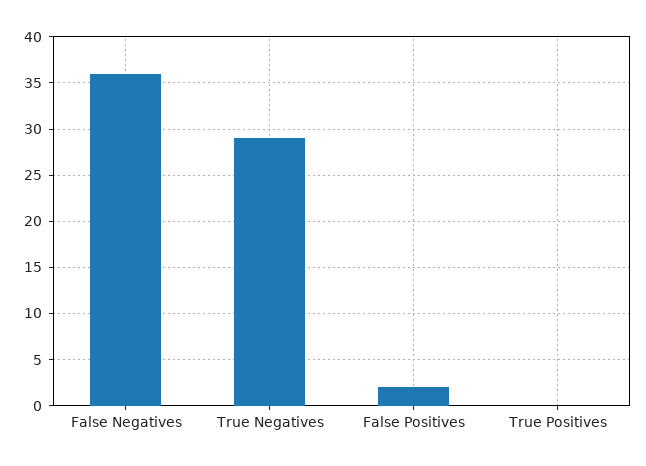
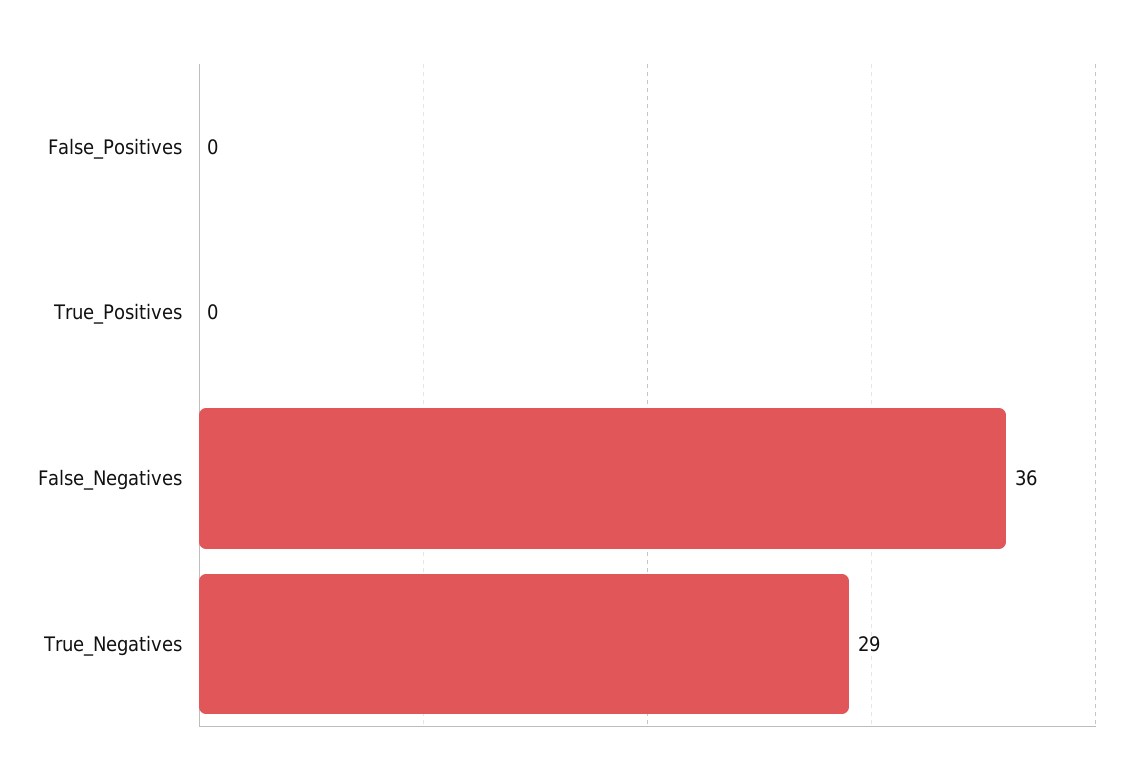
False Positives: 2 -> 0

